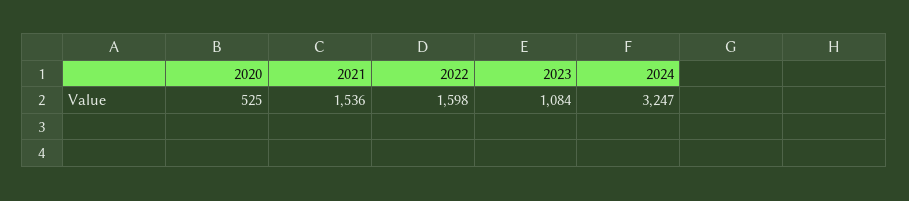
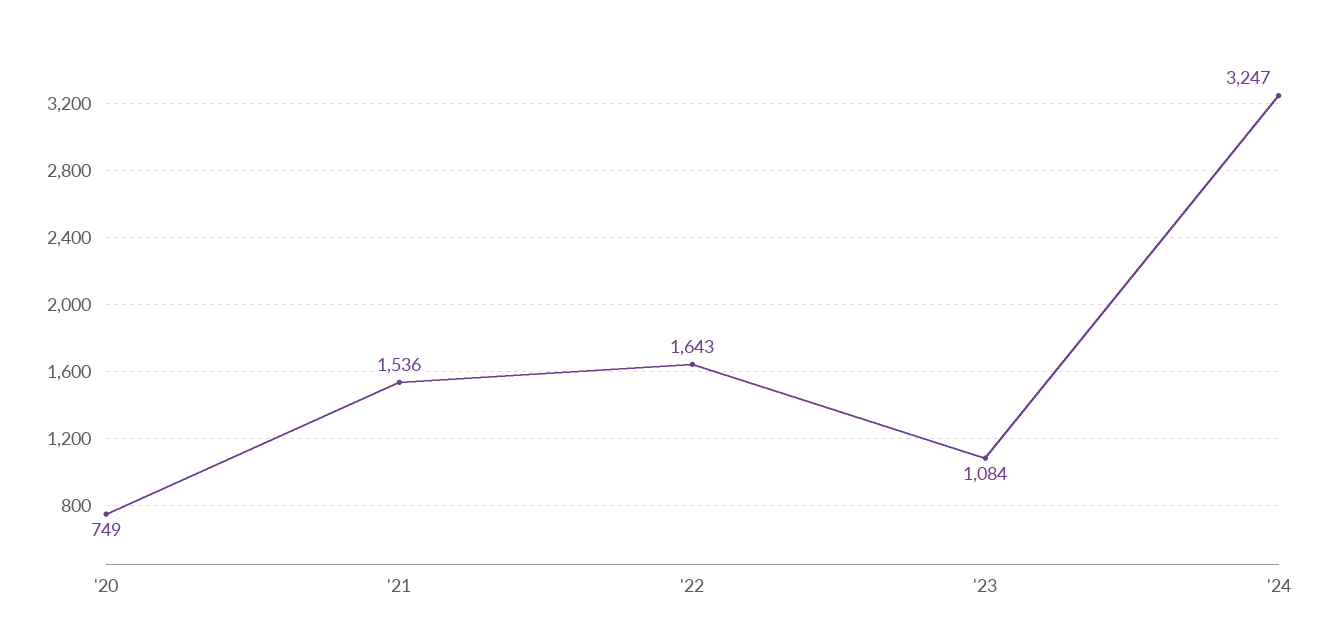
2020: 525 -> 749
2022: 1598 -> 1643

